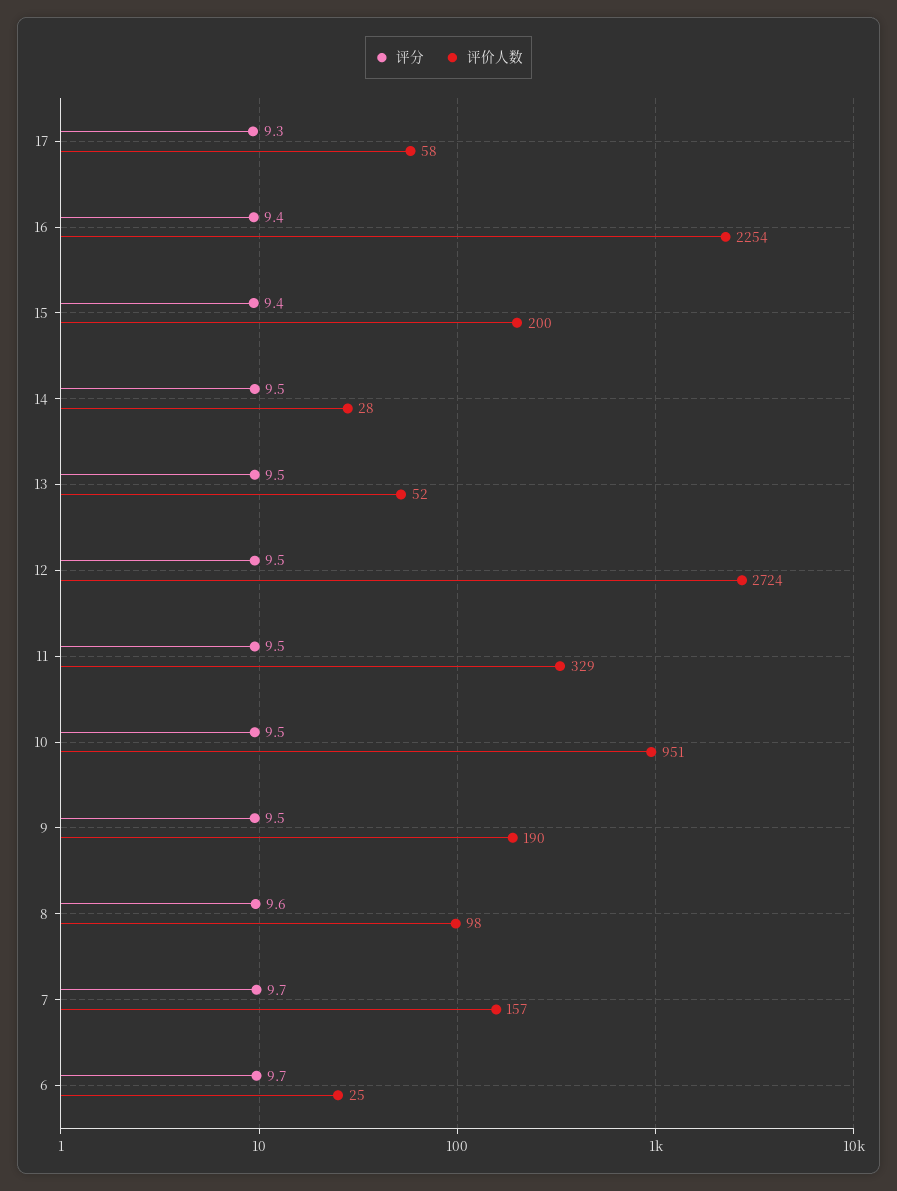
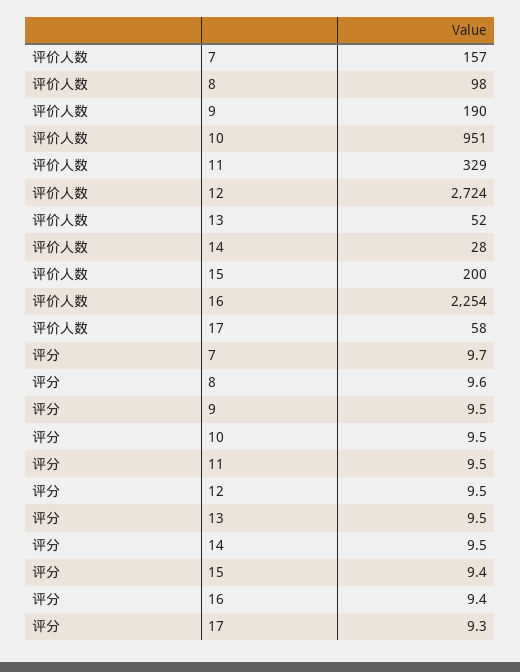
评分, 6: 9.7 -> none
评价人数, 6: 25 -> none

